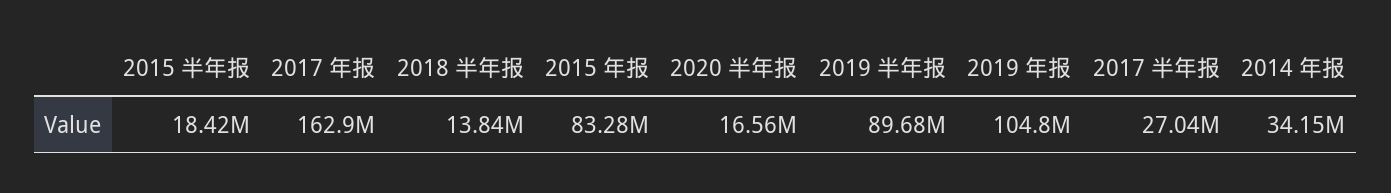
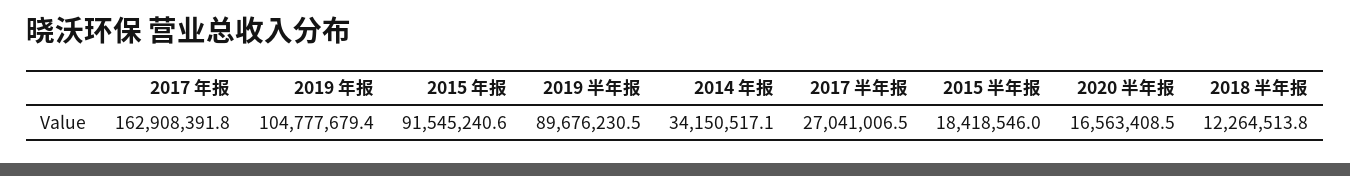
2018 半年报: 13840000 -> 12264513.8
2015 年报: 83280000 -> 91545240.6

